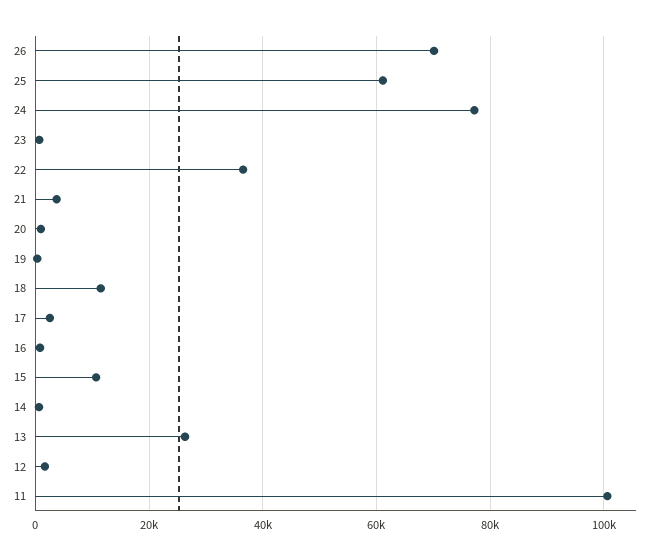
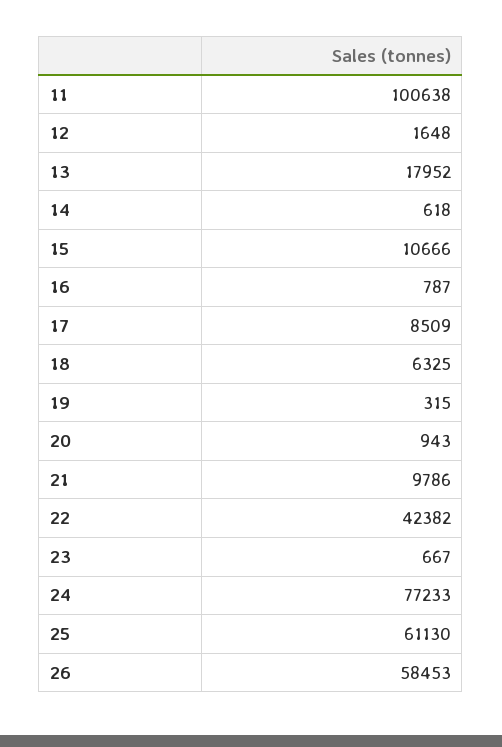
26: 70000 -> 58453
22: 36000 -> 42382
21: 4000 -> 9786
18: 12000 -> 6325
17: 2000 -> 8509
13: 26000 -> 17952

